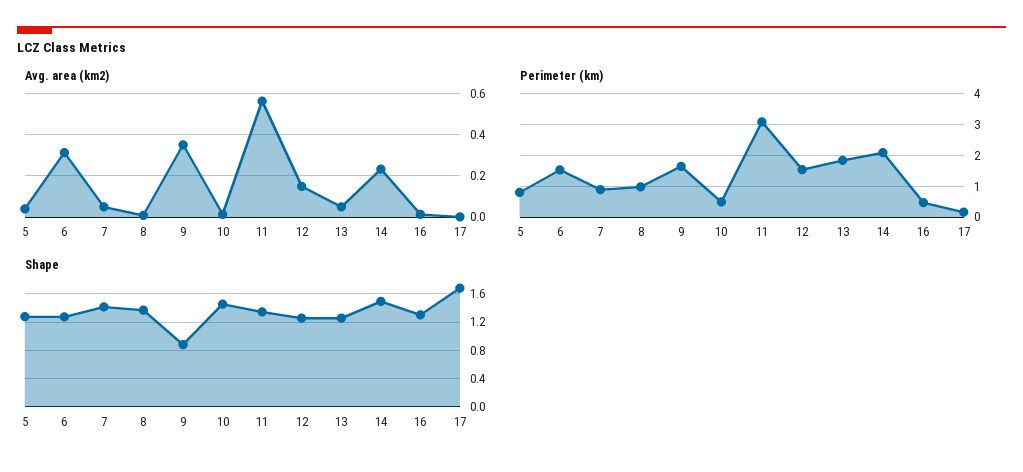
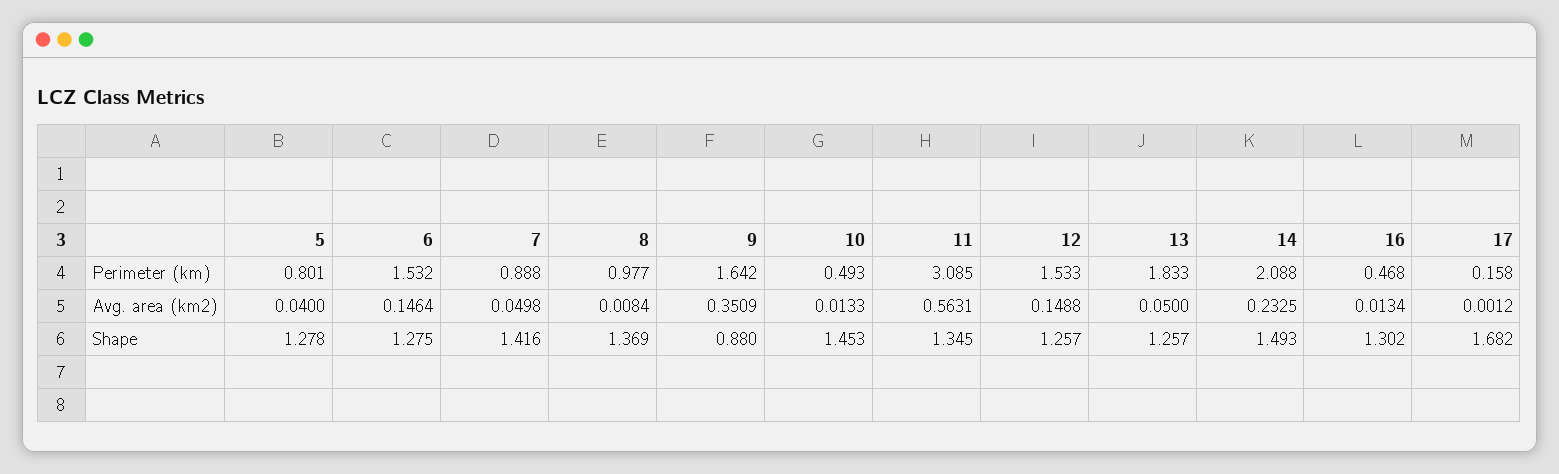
Avg. area (km2), 6: 0.3 -> 0.1464

